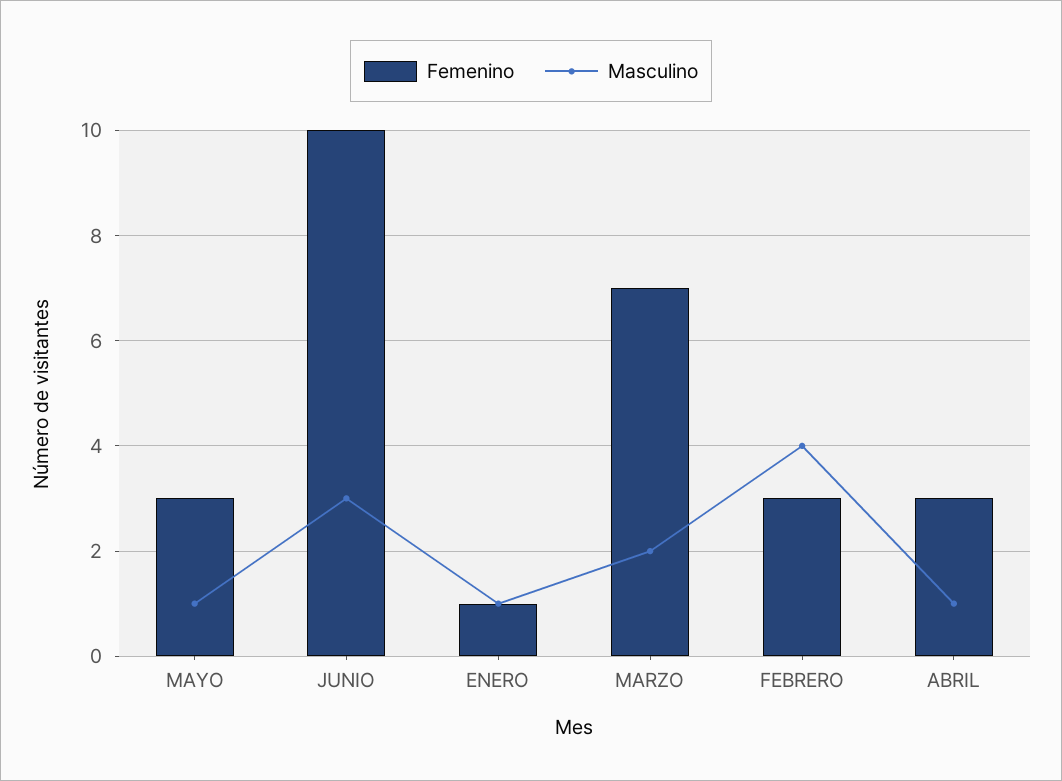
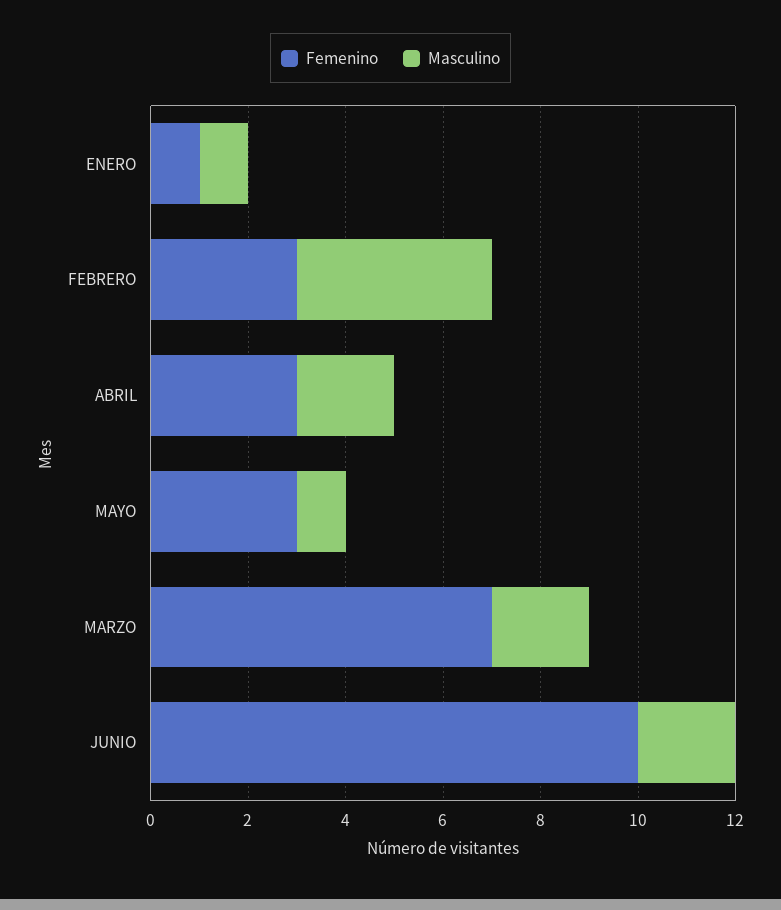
Masculino, JUNIO: 3 -> 2
Masculino, ABRIL: 1 -> 2

